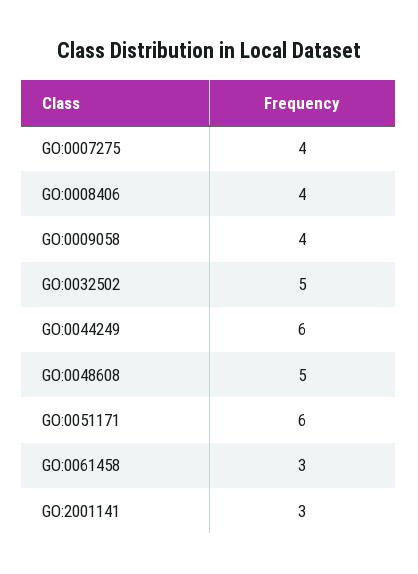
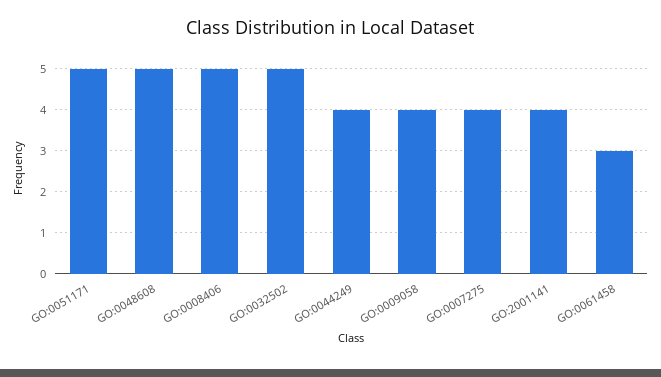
GO:0008406: 4 -> 5
GO:0044249: 6 -> 4
GO:0051171: 6 -> 5
GO:2001141: 3 -> 4

